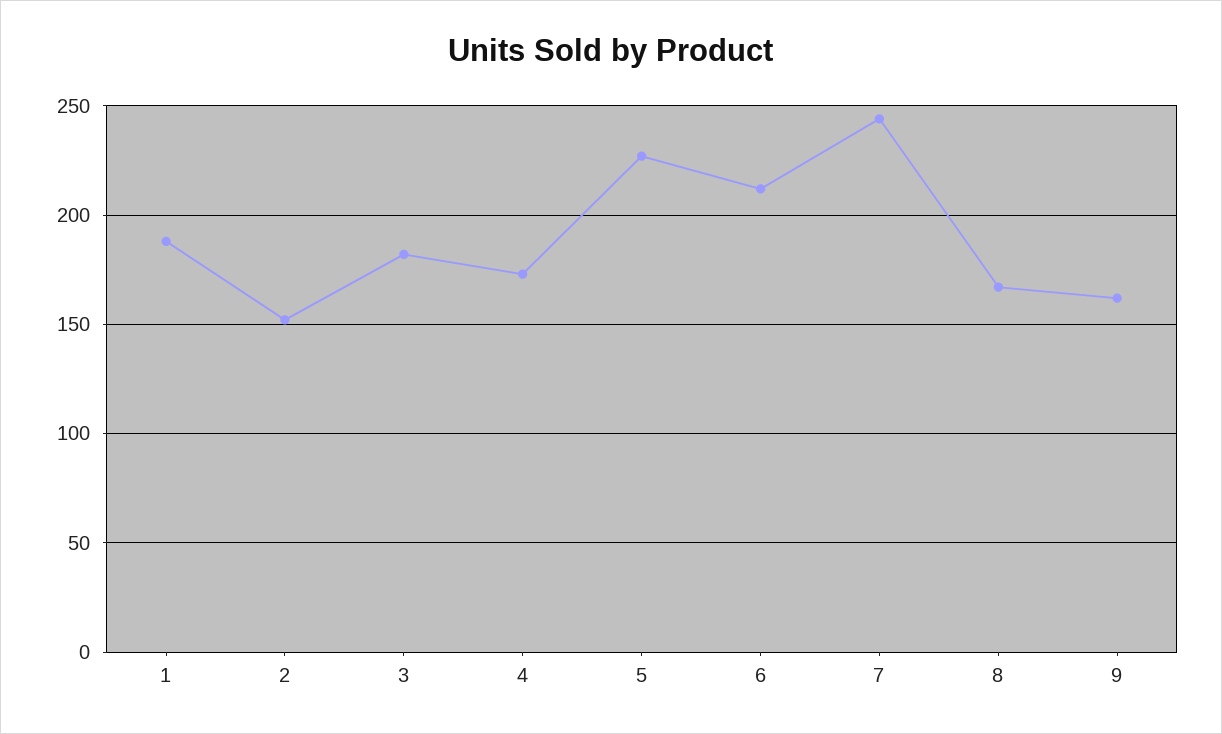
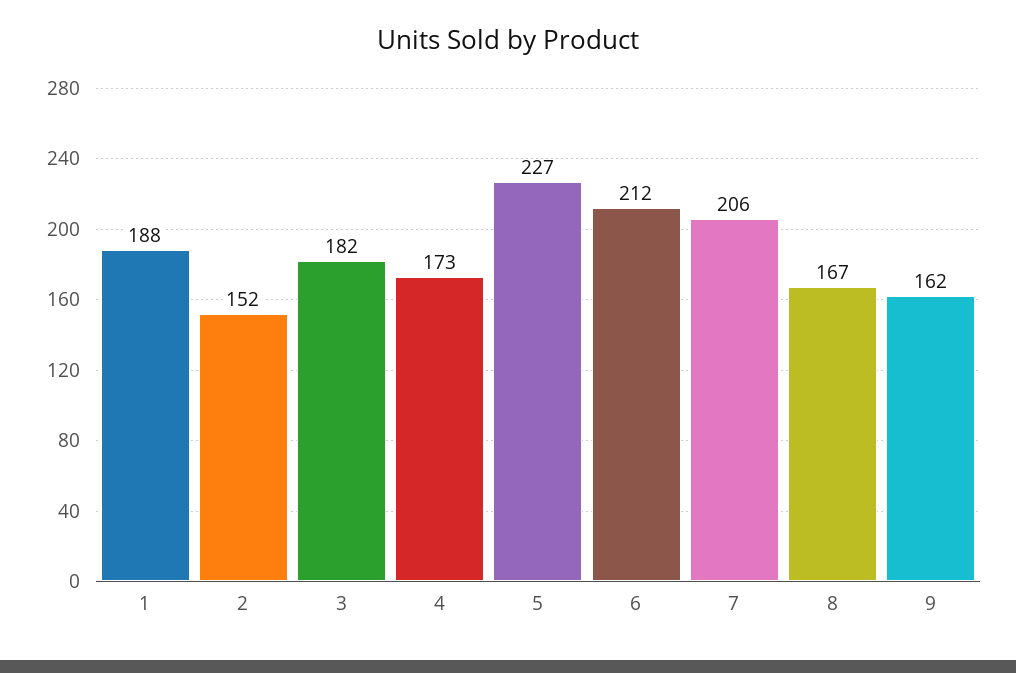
7: 245 -> 206

